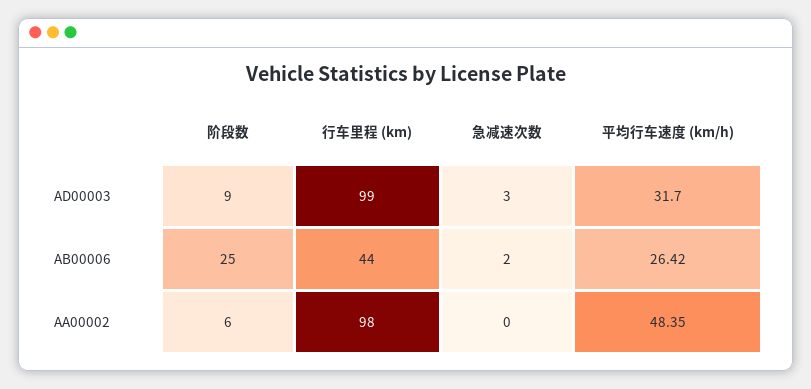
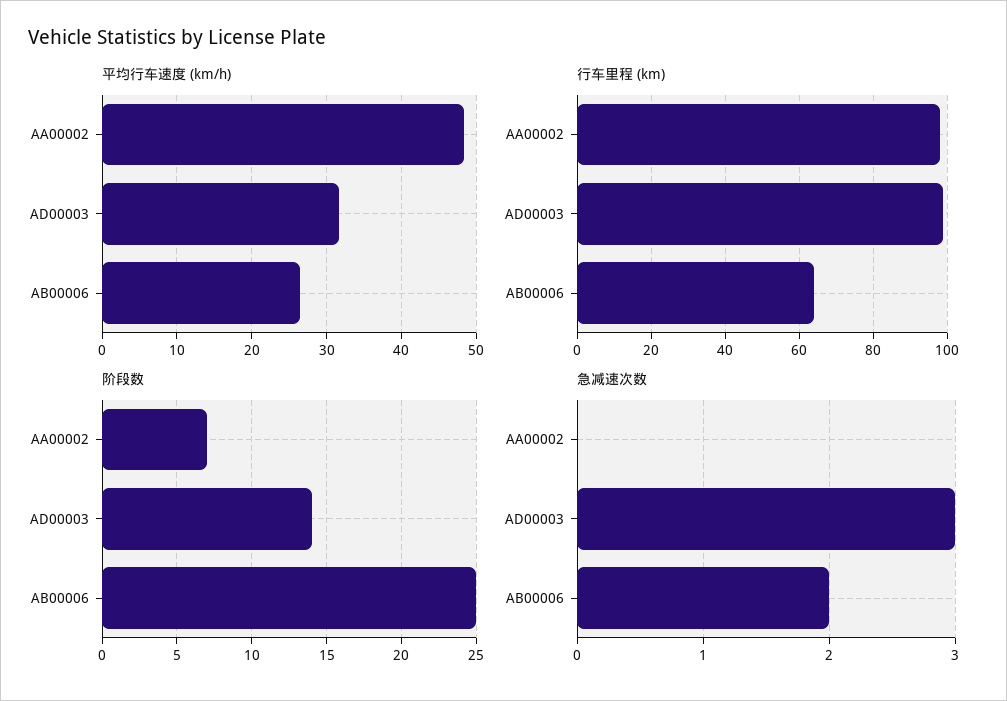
阶段数, AD00003: 9 -> 14
行车里程 (km), AB00006: 44 -> 65
阶段数, AA00002: 6 -> 7

